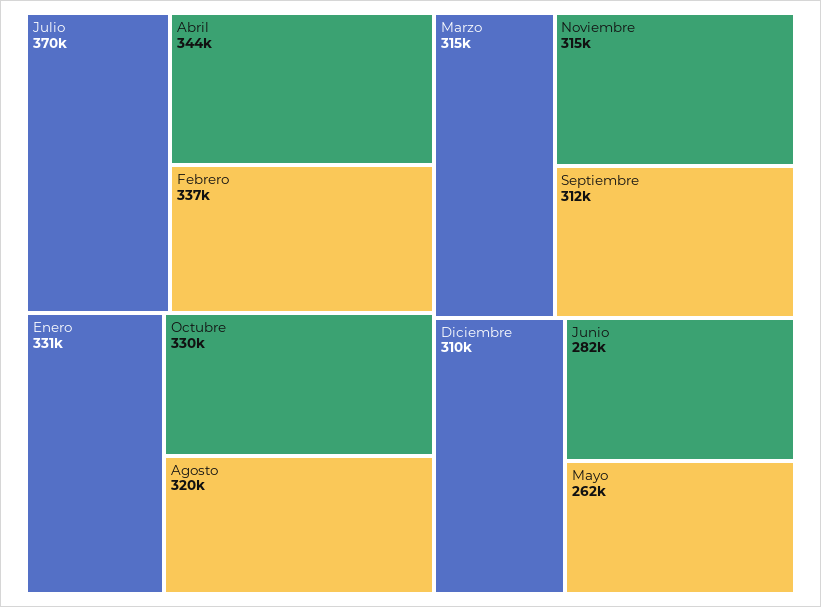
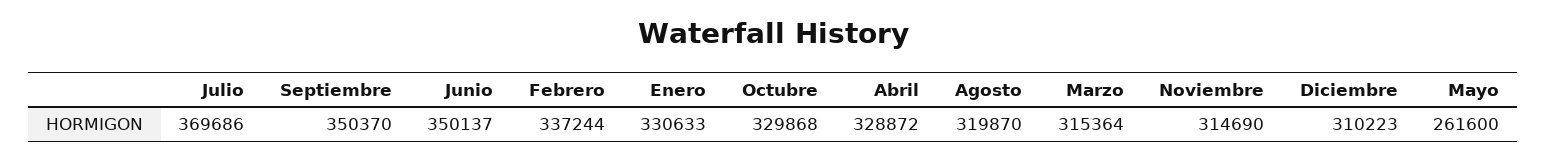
Abril: 344000 -> 328872
Septiembre: 312000 -> 350370
Junio: 282000 -> 350137

